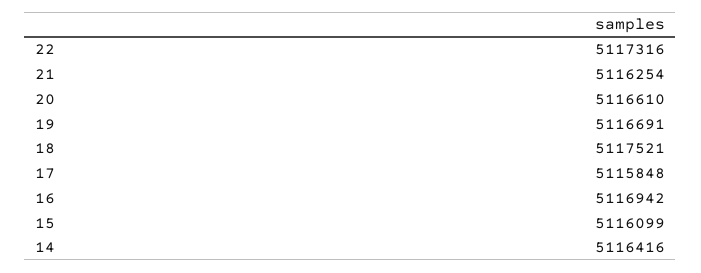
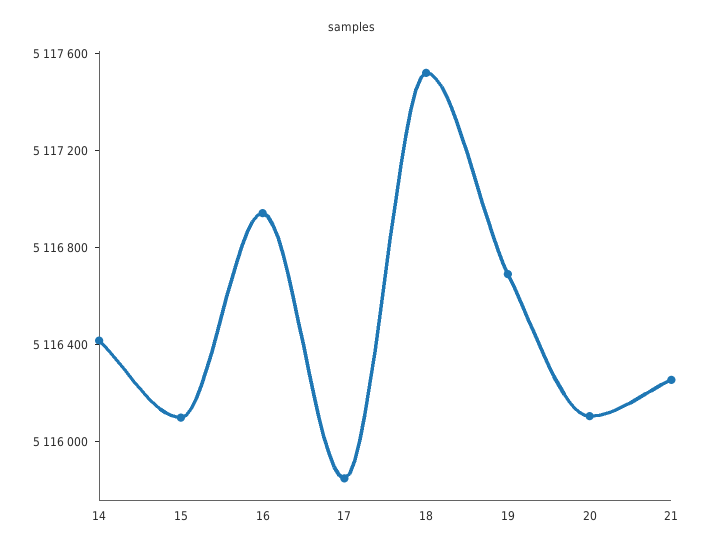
22: 5117316 -> none
20: 5116610 -> 5116100

